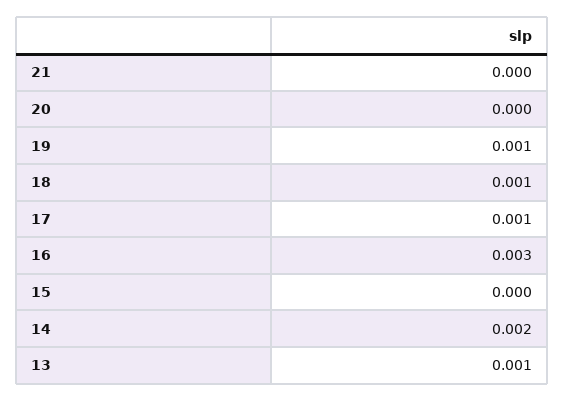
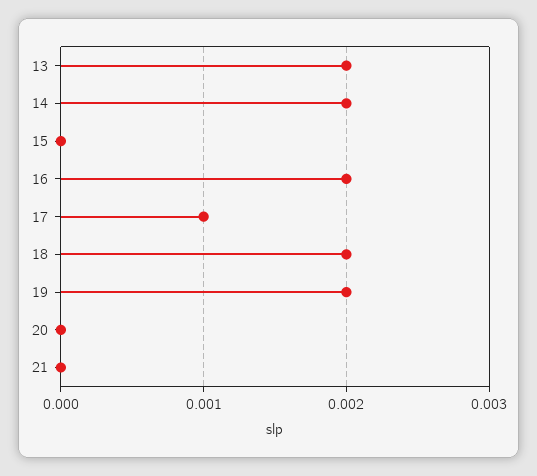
19: 0.001 -> 0.002
18: 0.001 -> 0.002
16: 0.003 -> 0.002
13: 0.001 -> 0.002

